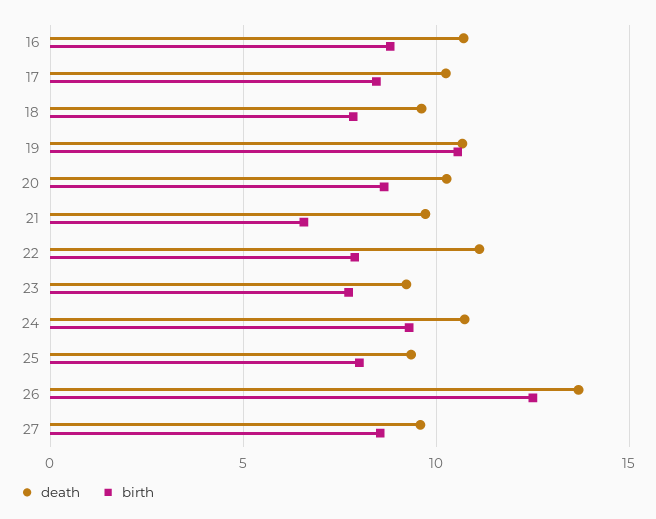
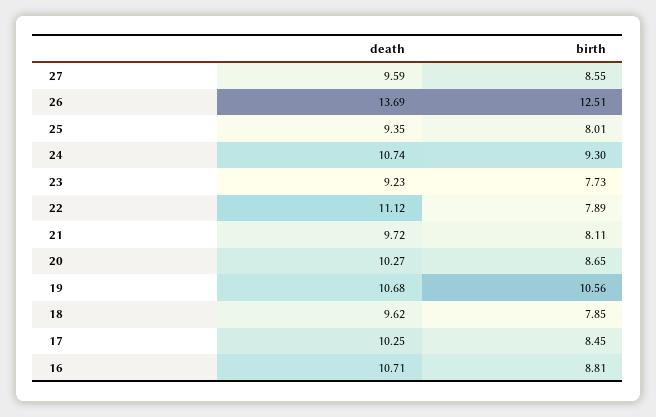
birth, 21: 6.5 -> 8.11

